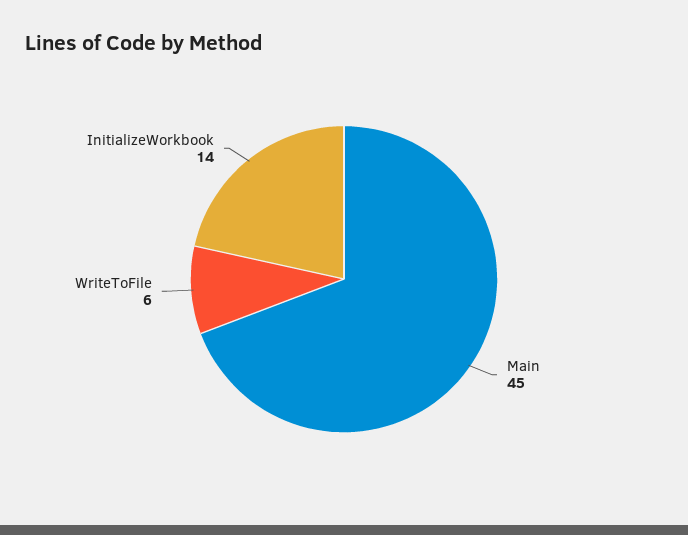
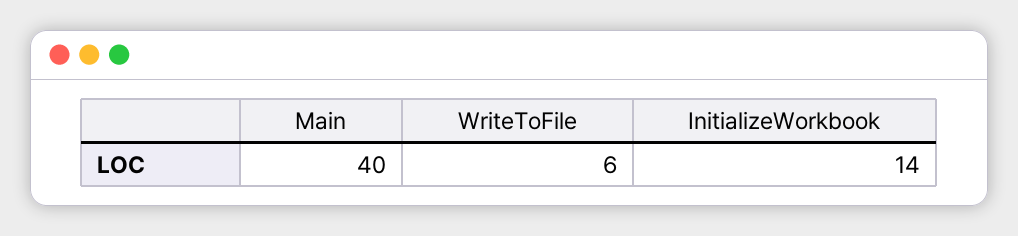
Main: 45 -> 40

